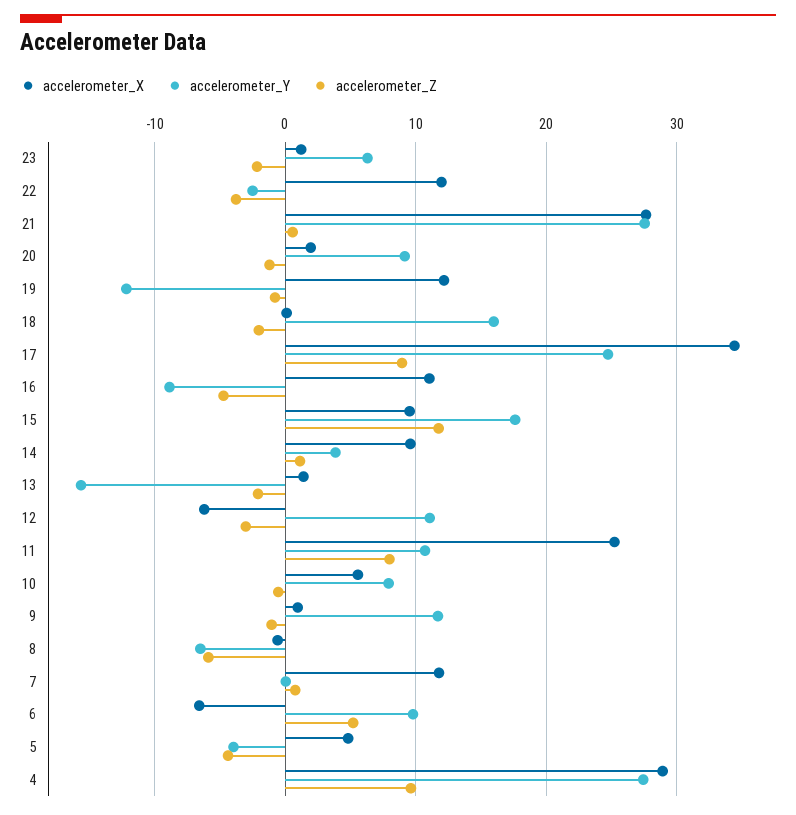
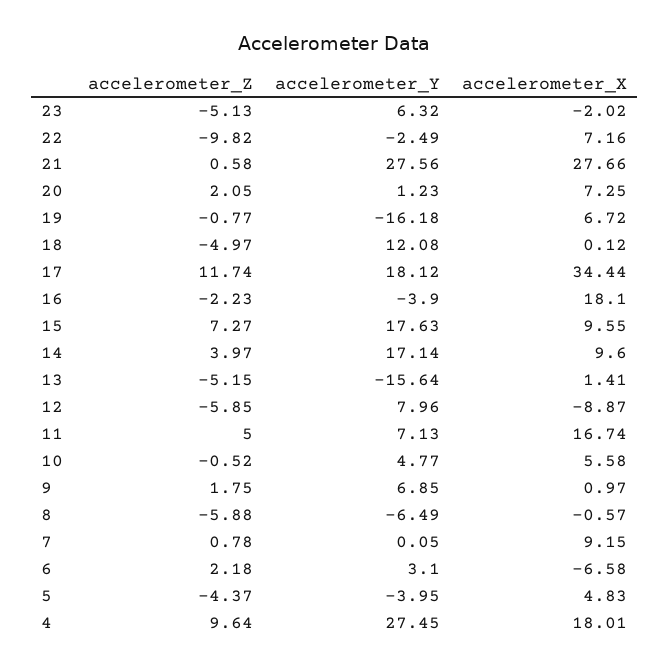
accelerometer_X, 23: 1 -> -2.02
accelerometer_Z, 23: -2 -> -5.13
accelerometer_X, 22: 12 -> 7.16
accelerometer_Z, 22: -4 -> -9.82
accelerometer_X, 20: 2 -> 7.25
accelerometer_Y, 20: 9 -> 1.23
accelerometer_Z, 20: -1 -> 2.05
accelerometer_X, 19: 12 -> 6.72
accelerometer_Y, 19: -12 -> -16.18
accelerometer_Y, 18: 16 -> 12.08
accelerometer_Z, 18: -2 -> -4.97
accelerometer_Y, 17: 25 -> 18.12
accelerometer_Z, 17: 9 -> 11.74
accelerometer_X, 16: 11 -> 18.1
accelerometer_Y, 16: -9 -> -3.9
accelerometer_Z, 16: -5 -> -2.23
accelerometer_Z, 15: 12 -> 7.27
accelerometer_Y, 14: 4 -> 17.14
accelerometer_Z, 14: 1 -> 3.97
accelerometer_Z, 13: -2 -> -5.15
accelerometer_X, 12: -6 -> -8.87
accelerometer_Y, 12: 11 -> 7.96
accelerometer_Z, 12: -3 -> -5.85
accelerometer_X, 11: 25 -> 16.74
accelerometer_Y, 11: 11 -> 7.13
accelerometer_Z, 11: 8 -> 5
accelerometer_Y, 10: 8 -> 4.77
accelerometer_Y, 9: 12 -> 6.85
accelerometer_Z, 9: -1 -> 1.75
accelerometer_X, 7: 12 -> 9.15
accelerometer_Y, 6: 10 -> 3.1
accelerometer_Z, 6: 5 -> 2.18
accelerometer_X, 4: 29 -> 18.01

